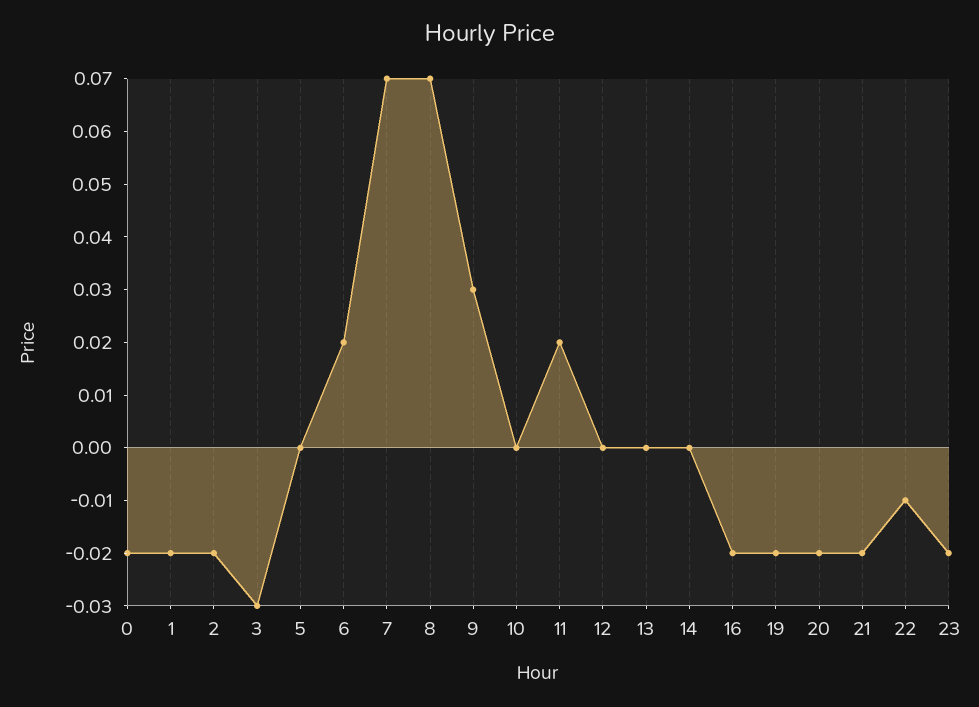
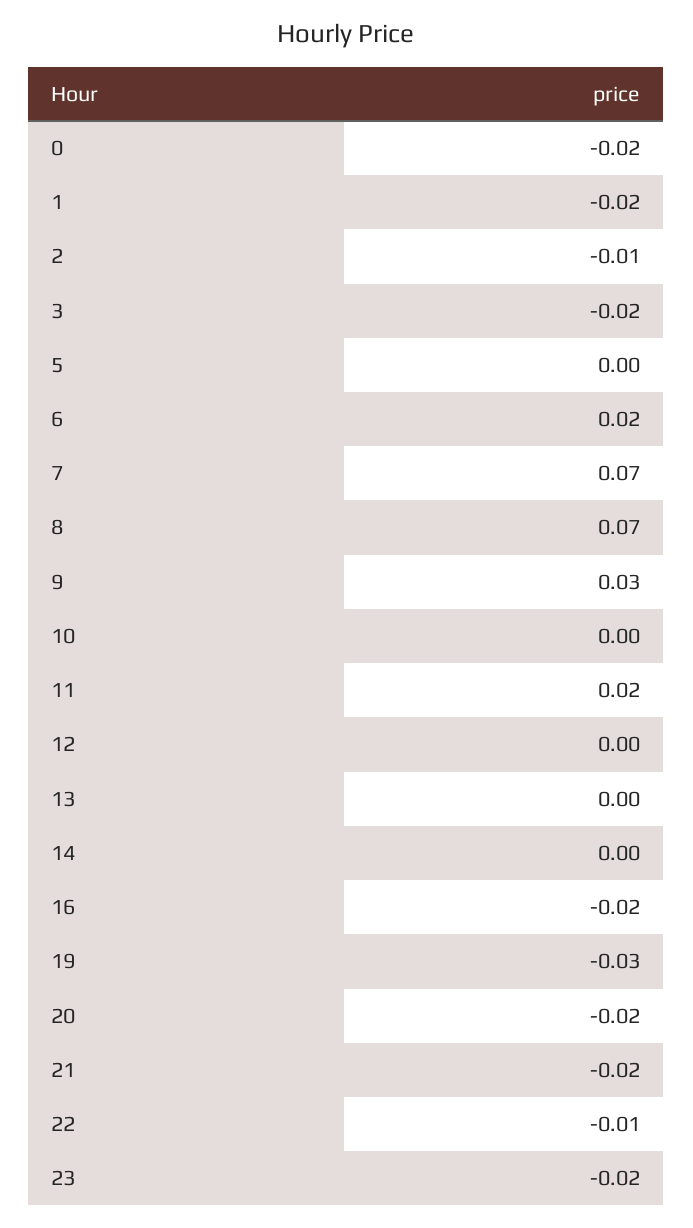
2: -0.02 -> -0.01
3: -0.03 -> -0.02
19: -0.02 -> -0.03

